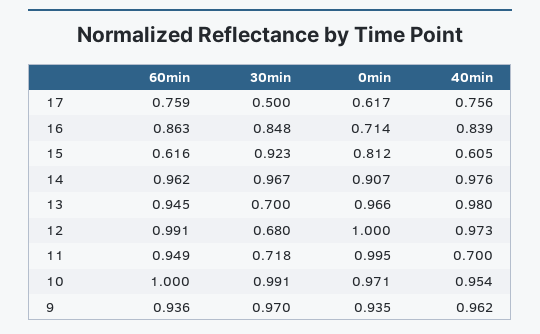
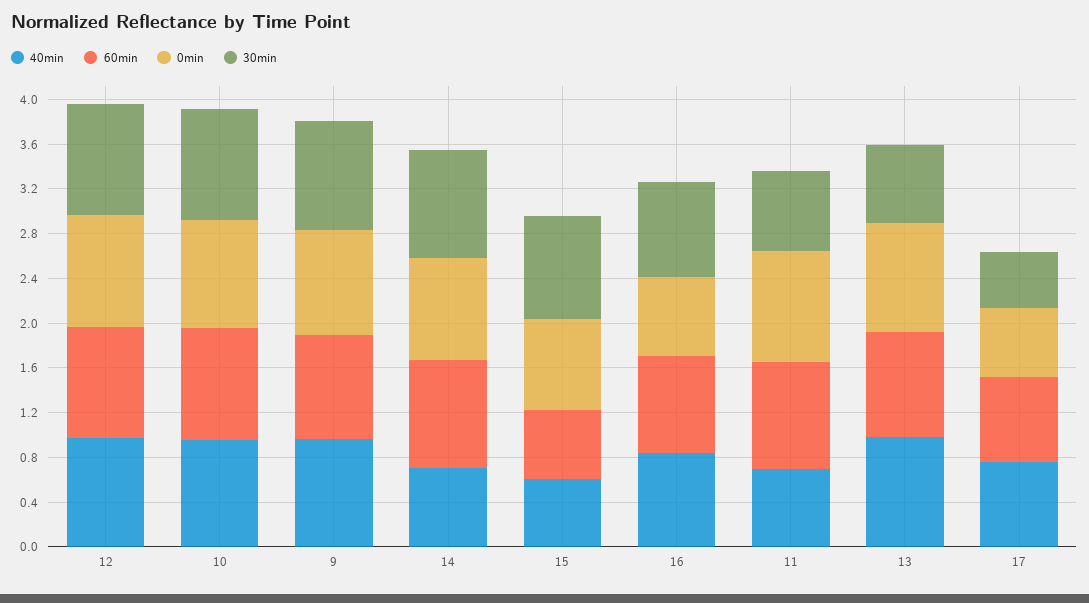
40min, 14: 0.976 -> 0.7
30min, 12: 0.68 -> 1

